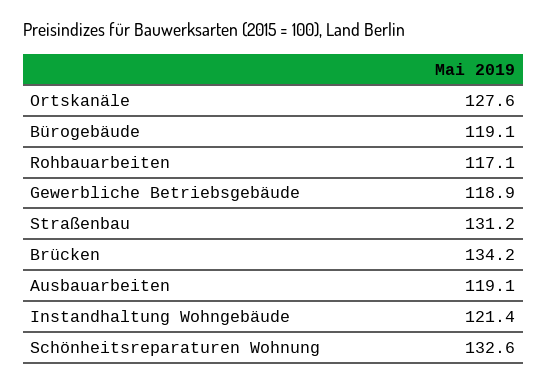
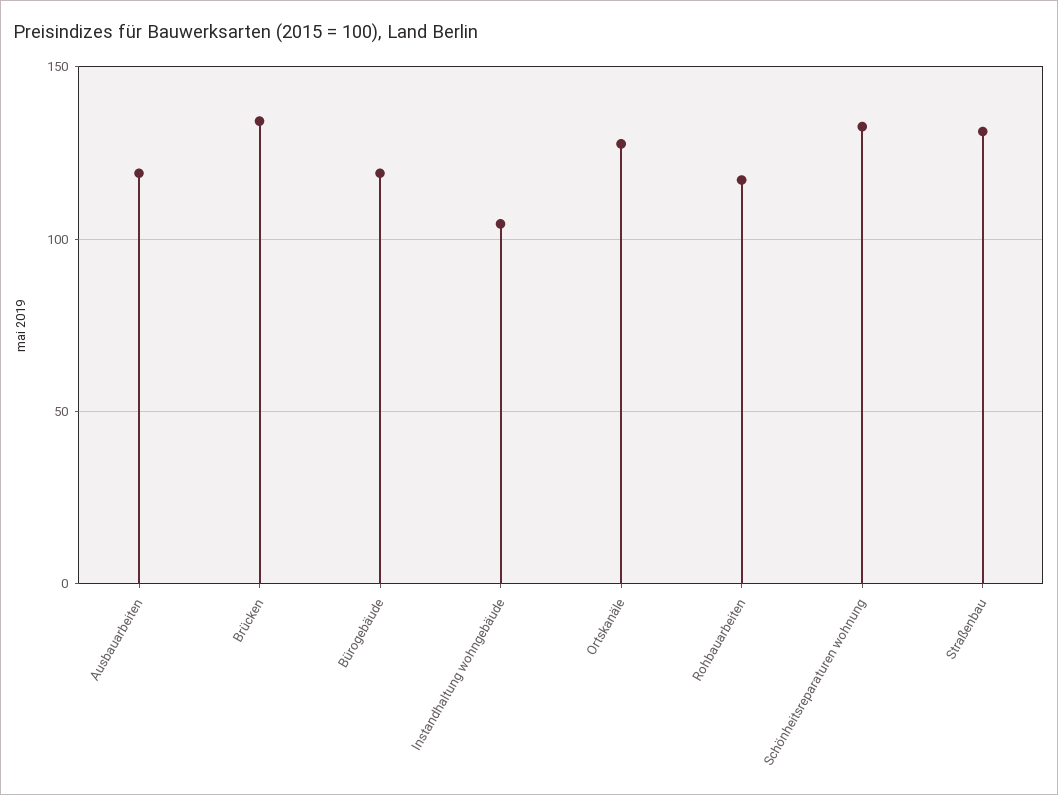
Gewerbliche Betriebsgebäude: 118.9 -> none
Instandhaltung Wohngebäude: 121.4 -> 105

